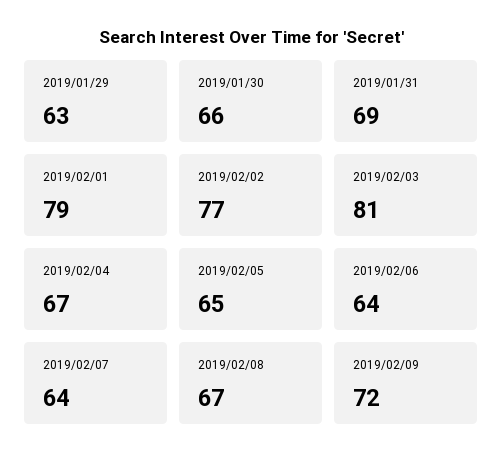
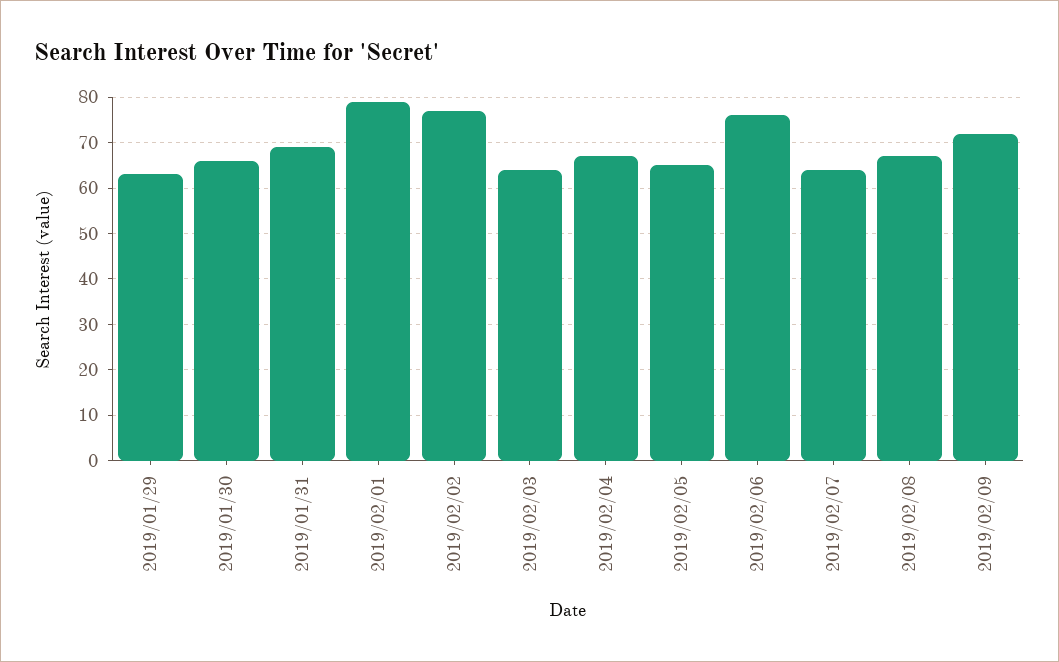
2019/02/03: 81 -> 65
2019/02/06: 64 -> 75

